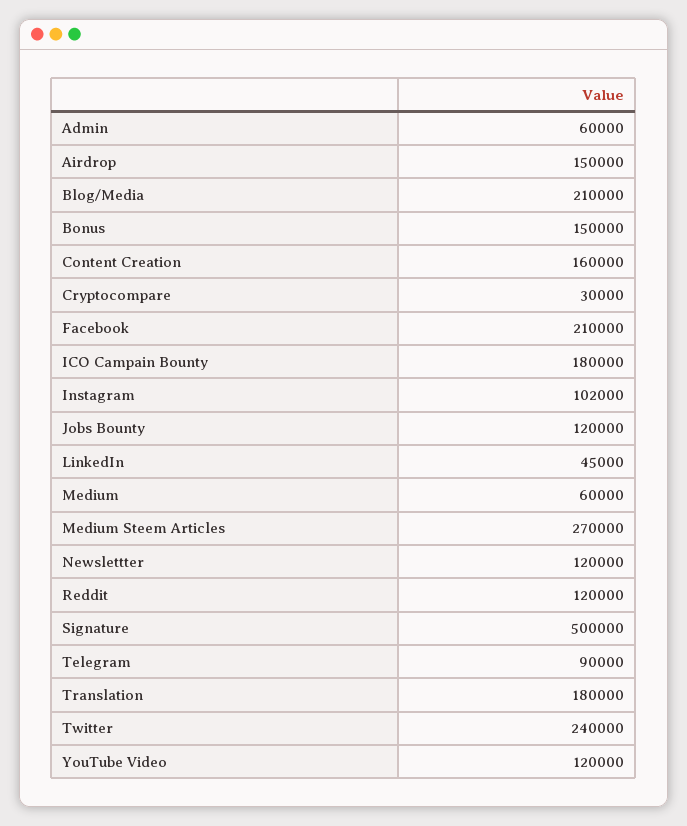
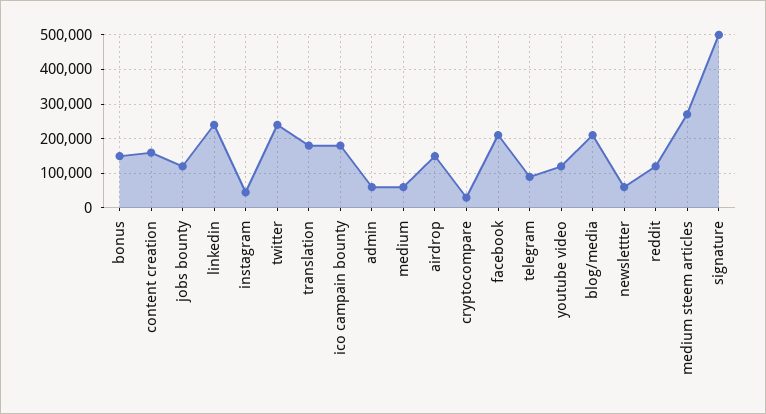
Instagram: 102000 -> 40000
LinkedIn: 45000 -> 240000
Newslettter: 120000 -> 60000

